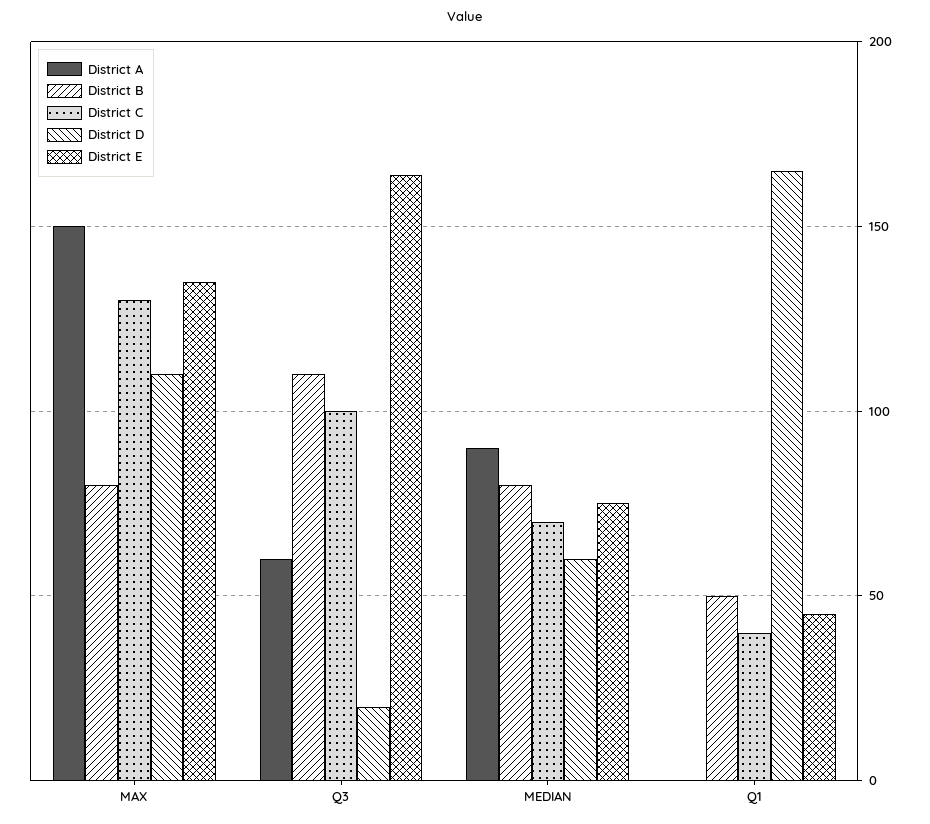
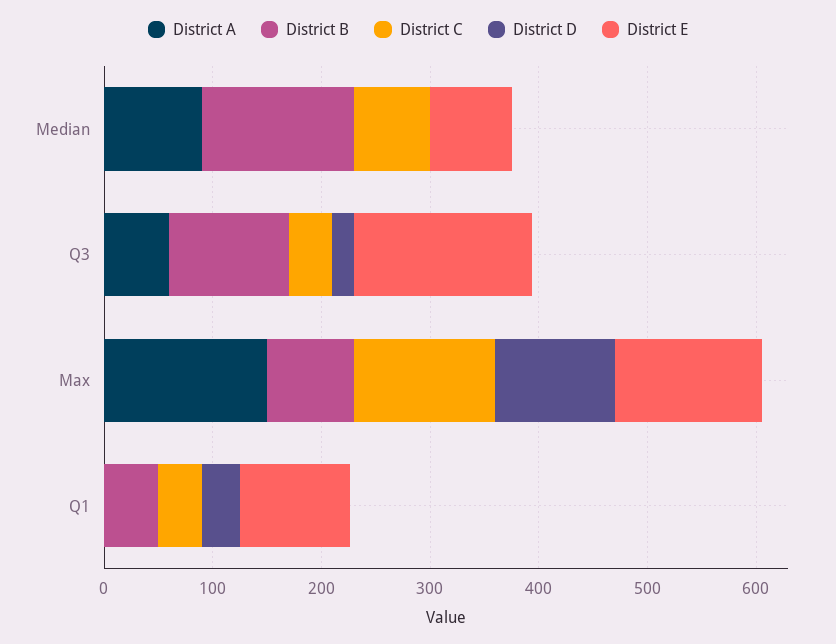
District C, Q3: 100 -> 40
District B, MEDIAN: 80 -> 140
District D, MEDIAN: 60 -> 0
District D, Q1: 165 -> 40
District E, Q1: 45 -> 100

